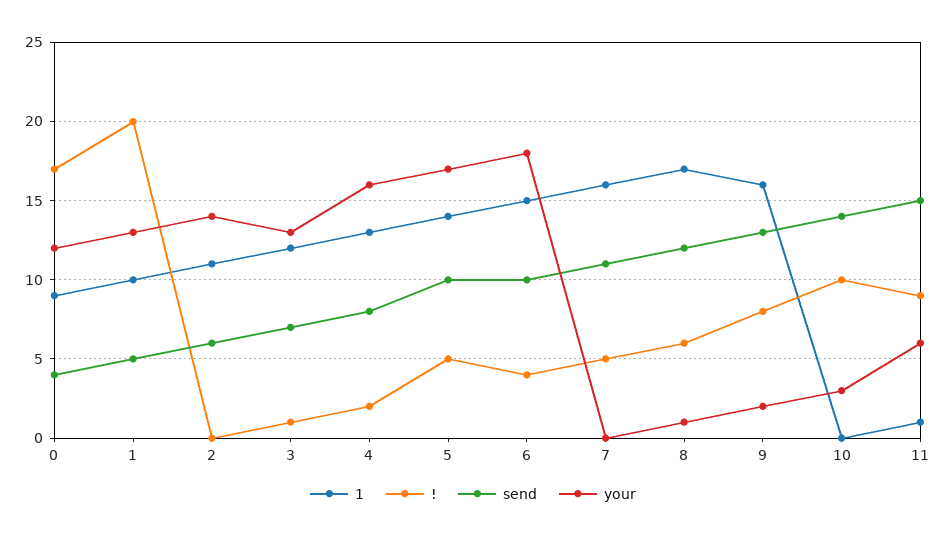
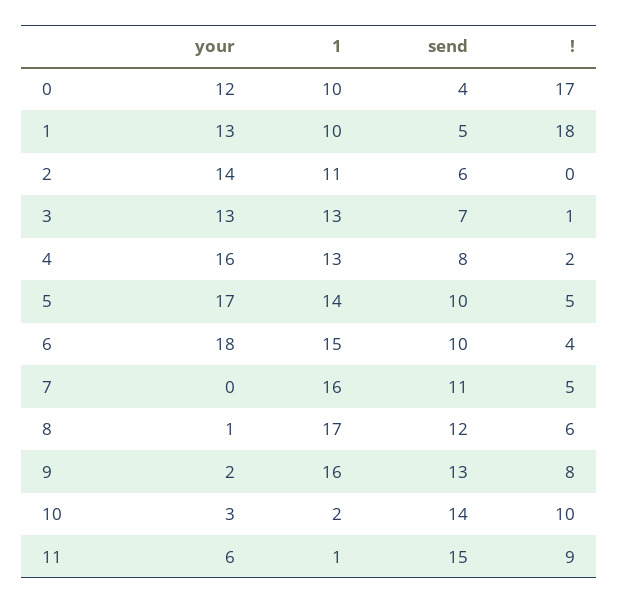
1, 0: 9 -> 10
!, 1: 20 -> 18
1, 3: 12 -> 13
1, 10: 0 -> 2

